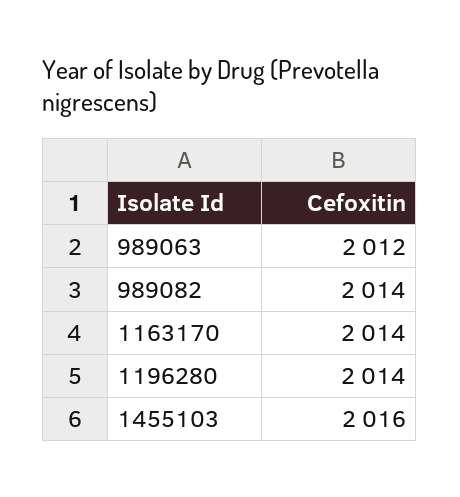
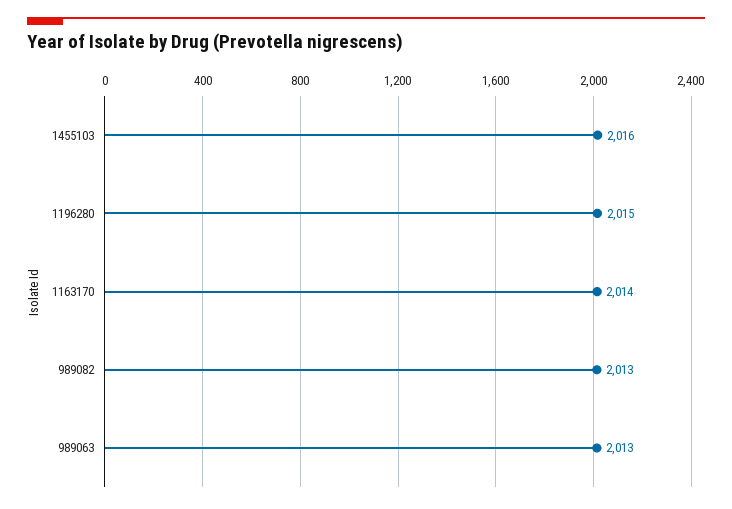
989063: 2012 -> 2013
989082: 2014 -> 2013
1196280: 2014 -> 2015

